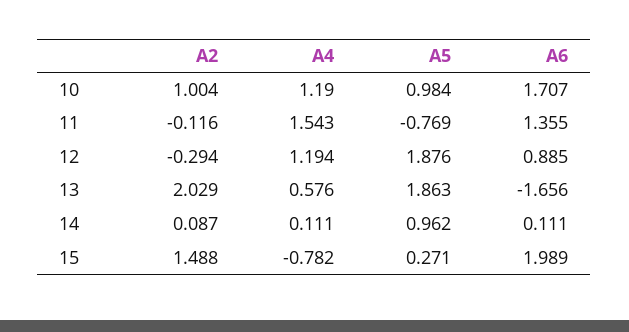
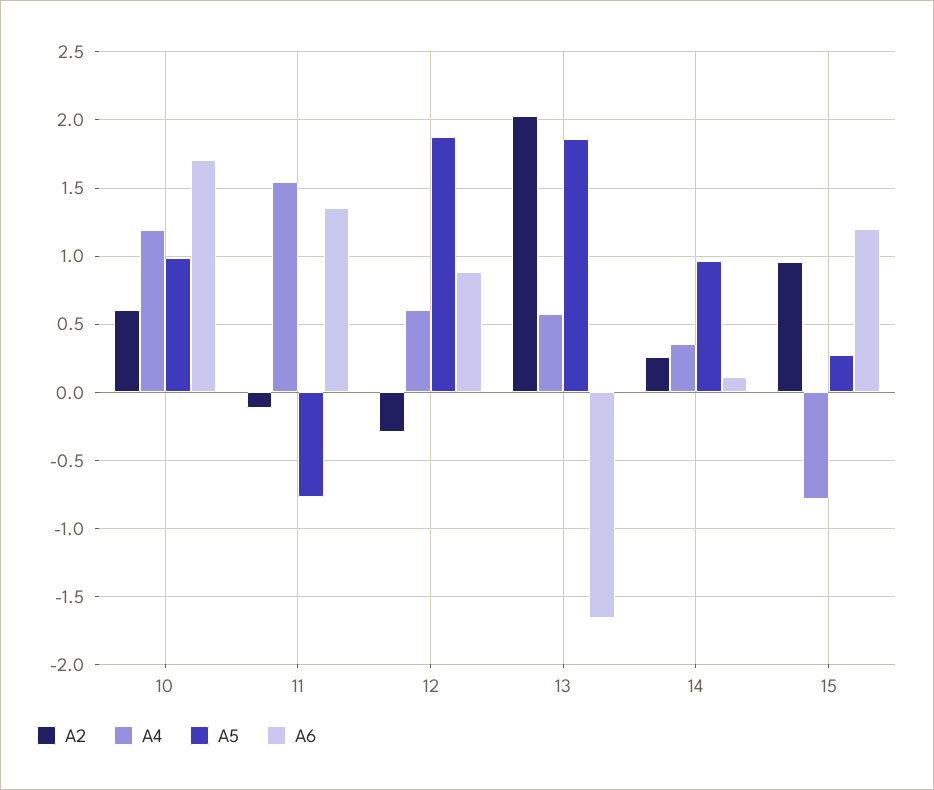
A2, 10: 1.004 -> 0.6
A4, 12: 1.194 -> 0.6
A2, 14: 0.087 -> 0.25
A4, 14: 0.111 -> 0.35
A2, 15: 1.488 -> 0.95
A6, 15: 1.989 -> 1.2

